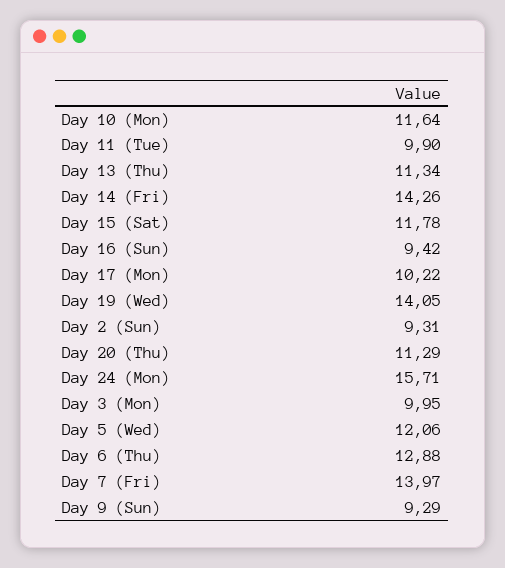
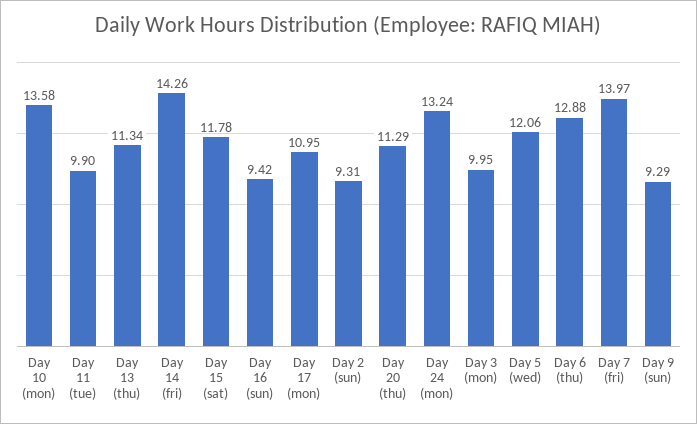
Day 10 (Mon): 11.64 -> 13.58
Day 17 (Mon): 10.22 -> 10.95
Day 19 (Wed): 14.05 -> none
Day 24 (Mon): 15.71 -> 13.24

